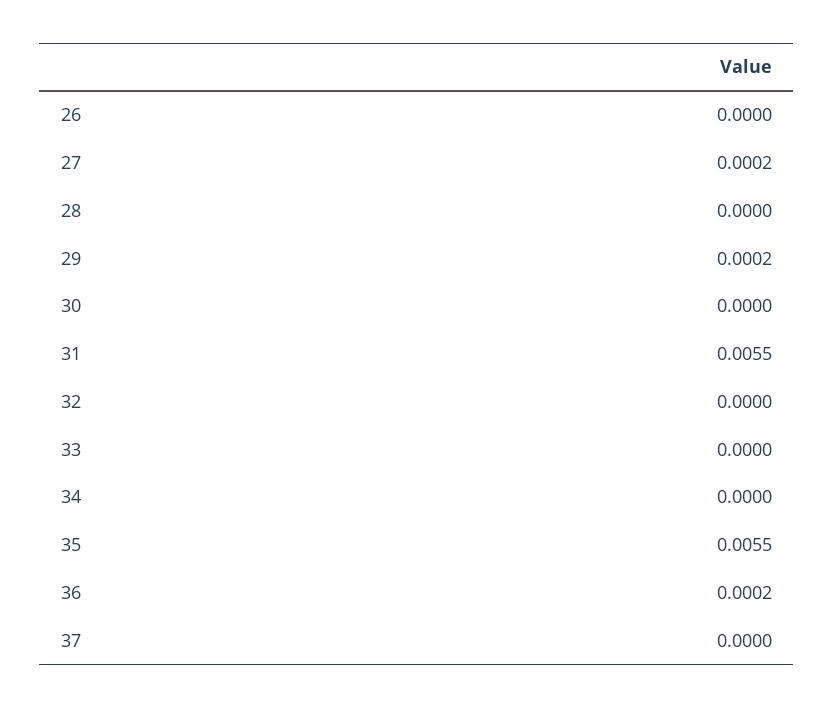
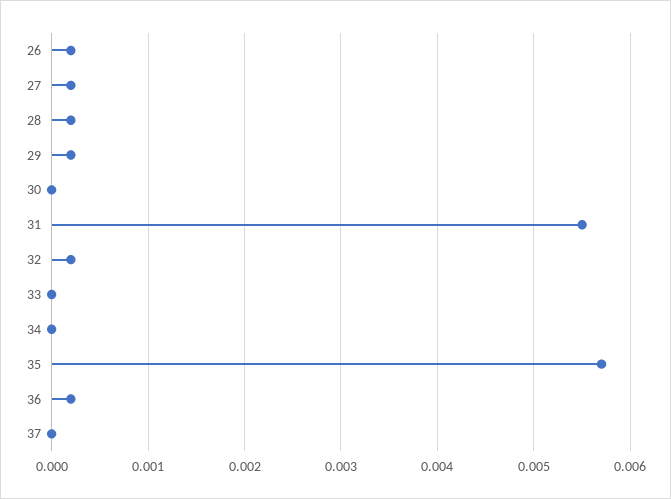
26: 0 -> 0.0002
28: 0 -> 0.0002
32: 0 -> 0.0002
35: 0.0055 -> 0.0057

